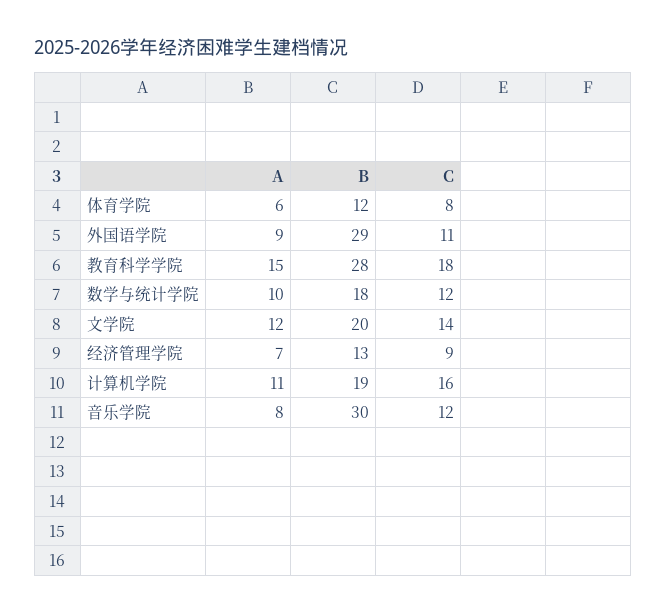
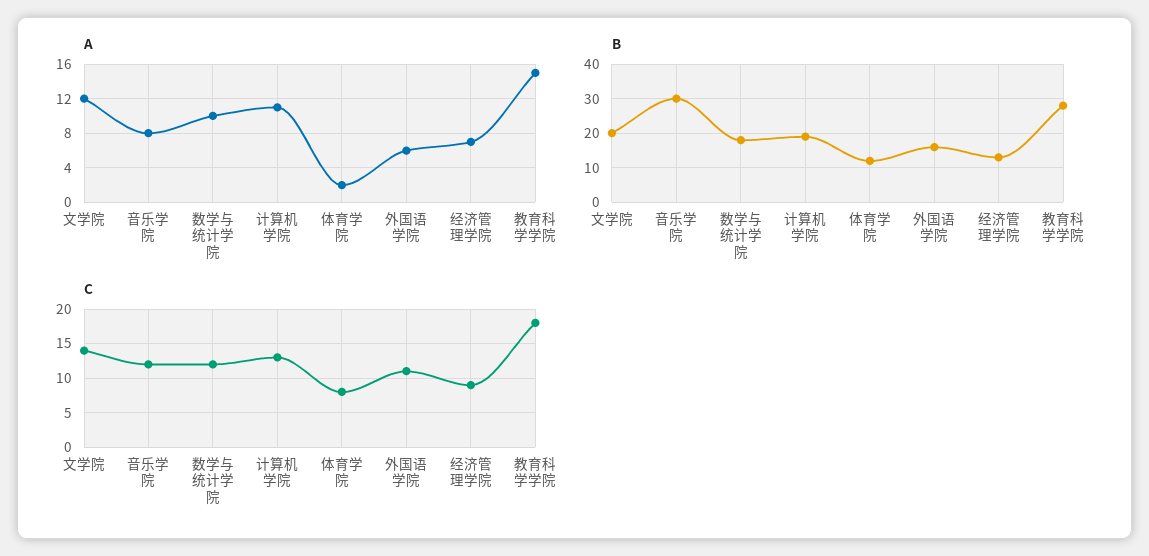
A, 体育学院: 6 -> 2
A, 外国语学院: 9 -> 6
B, 外国语学院: 29 -> 15
C, 计算机学院: 16 -> 13

